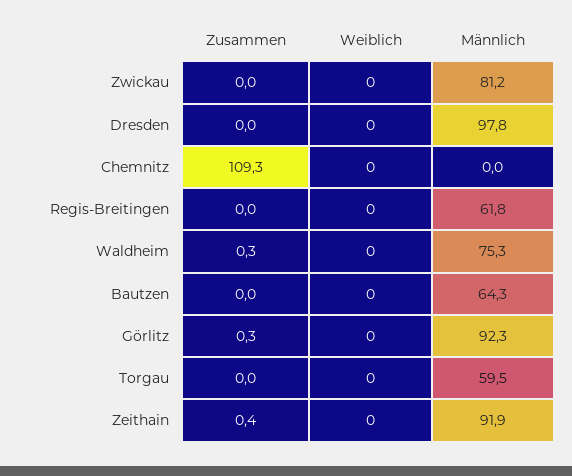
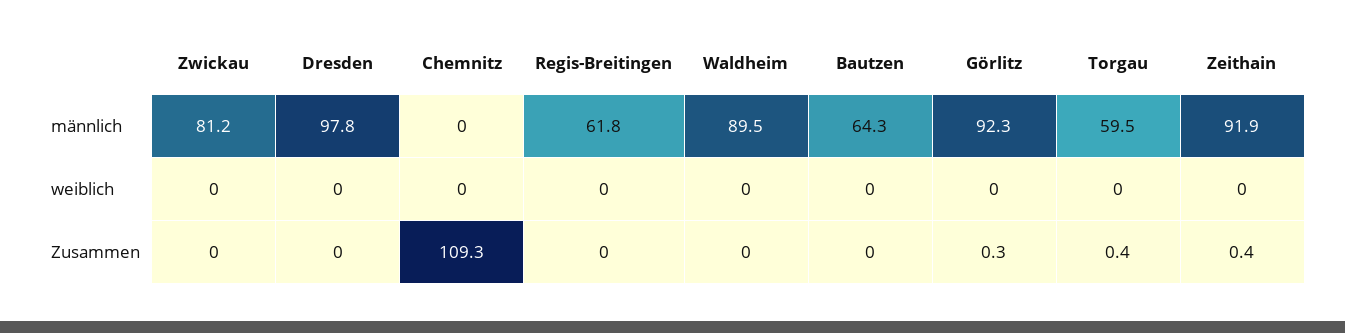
Zusammen, Waldheim: 0.3 -> 0
Männlich, Waldheim: 75.3 -> 89.5
Zusammen, Torgau: 0 -> 0.4

